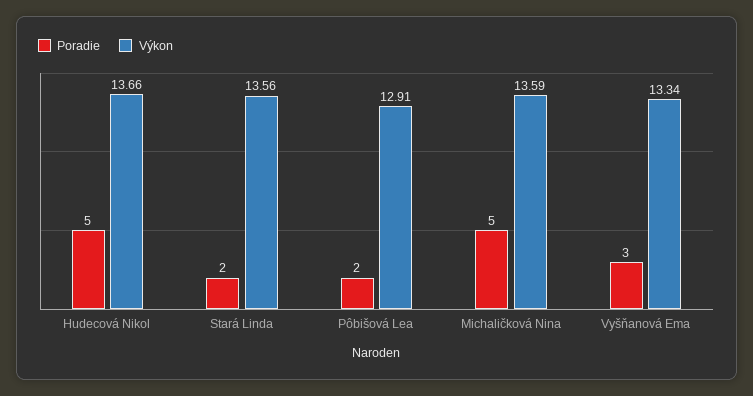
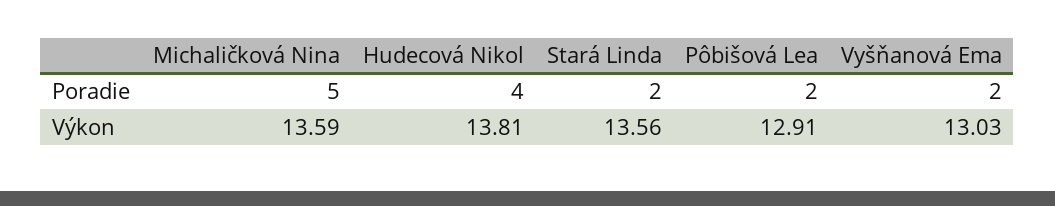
Poradie, Hudecová Nikol: 5 -> 4
Výkon, Hudecová Nikol: 13.66 -> 13.81
Poradie, Vyšňanová Ema: 3 -> 2
Výkon, Vyšňanová Ema: 13.34 -> 13.03

